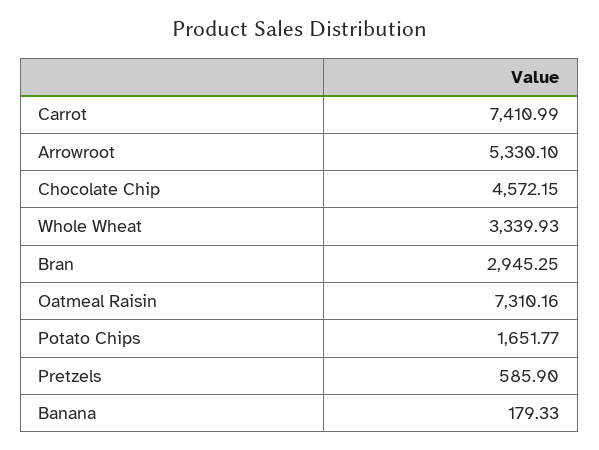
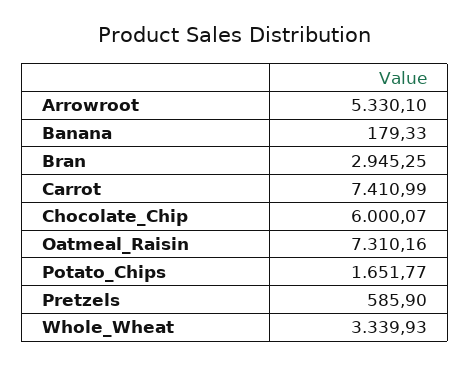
Chocolate Chip: 4572.15 -> 6000.07

